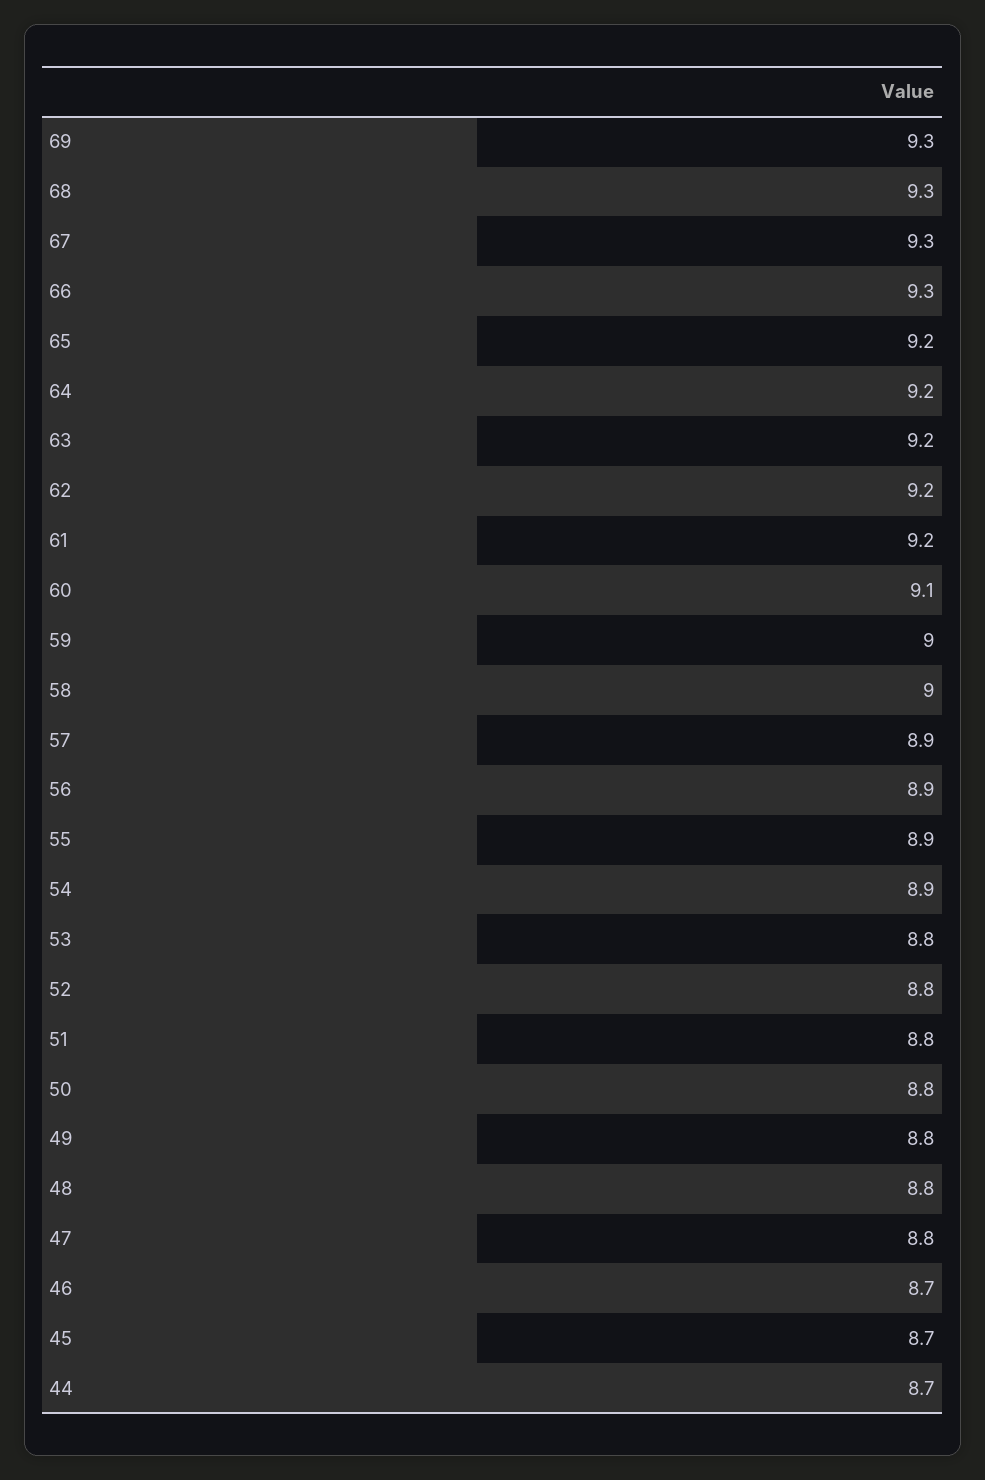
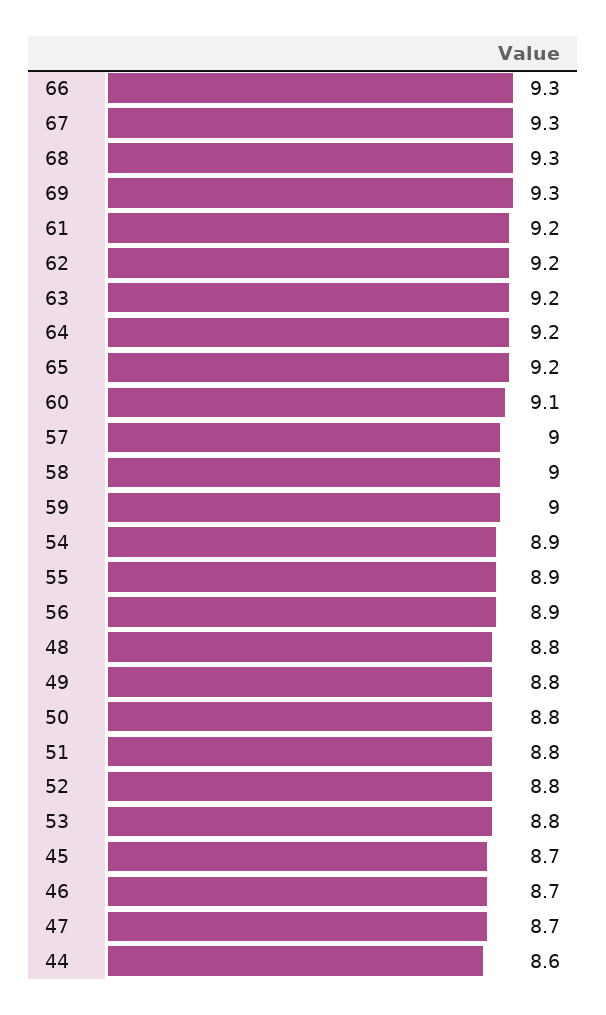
57: 8.9 -> 9
47: 8.8 -> 8.7
44: 8.7 -> 8.6

